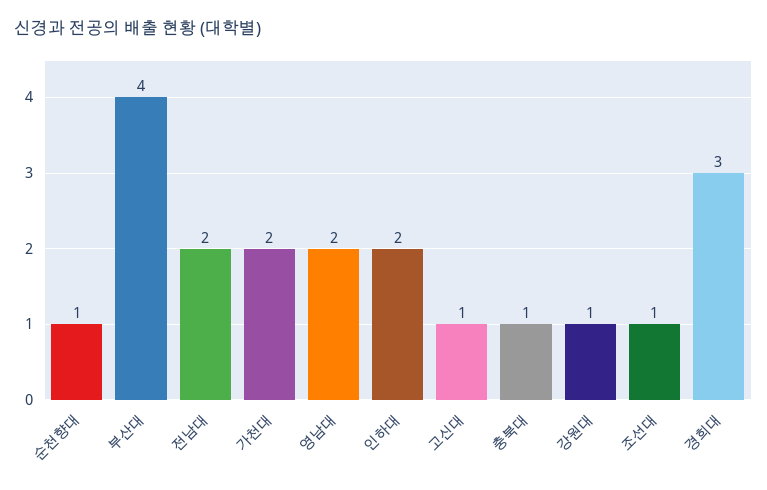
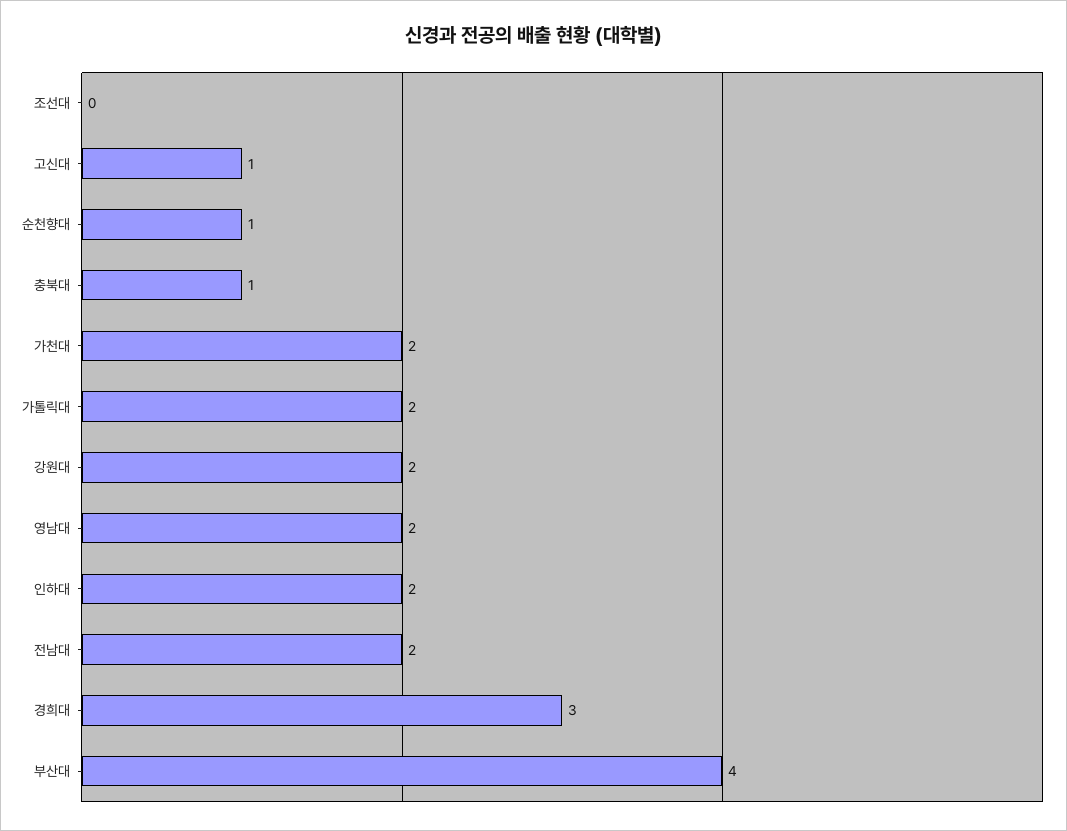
강원대: 1 -> 2
조선대: 1 -> 0
가톨릭대: none -> 2

